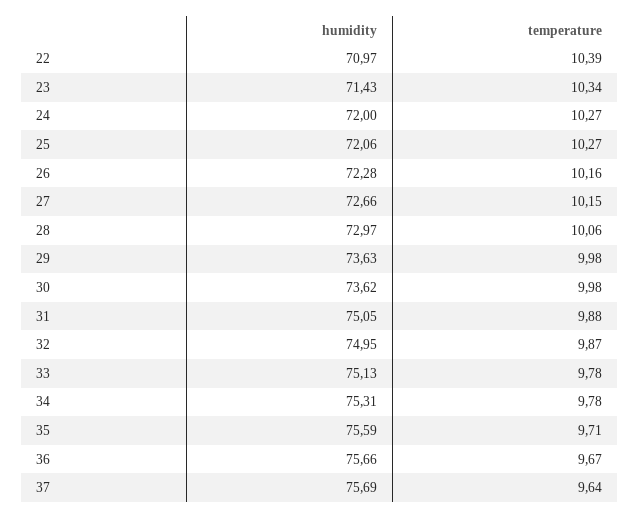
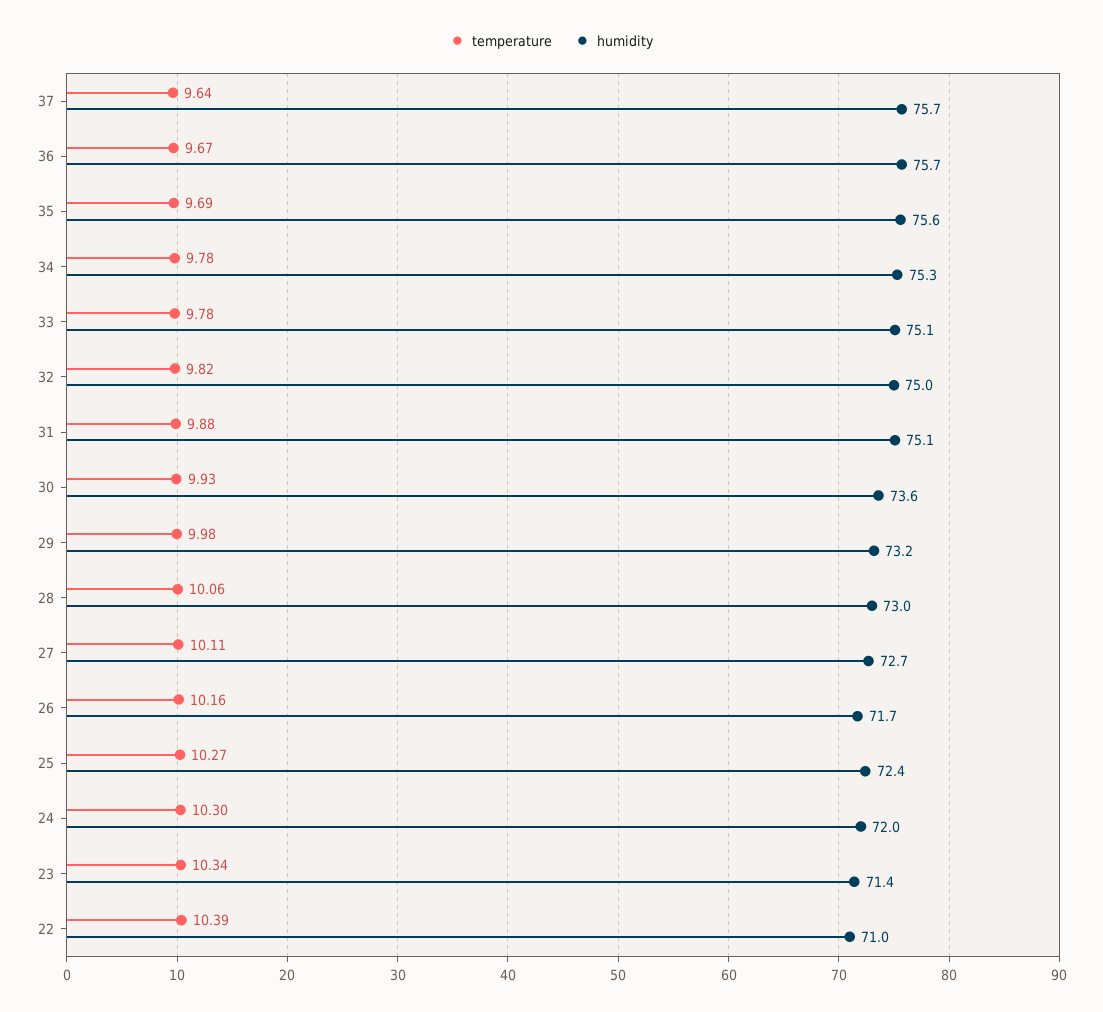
temperature, 24: 10.27 -> 10.3
humidity, 25: 72.06 -> 72.4
humidity, 26: 72.28 -> 71.7
temperature, 27: 10.15 -> 10.11
humidity, 29: 73.63 -> 73.2
temperature, 30: 9.98 -> 9.93
temperature, 32: 9.87 -> 9.82
temperature, 35: 9.71 -> 9.69

